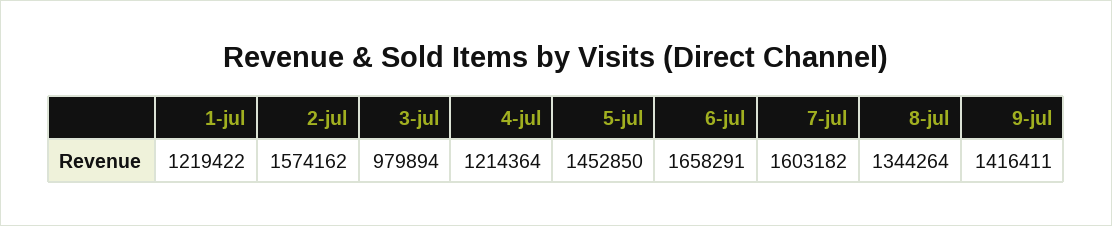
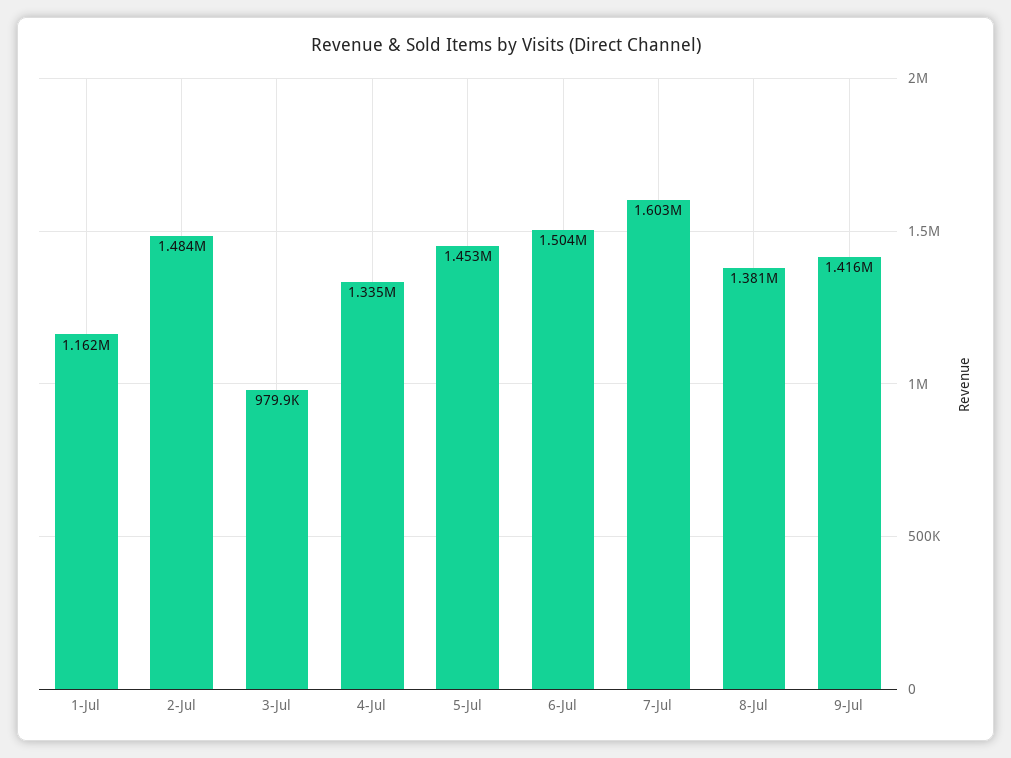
1-jul: 1219422 -> 1162000
2-jul: 1574162 -> 1484000
4-jul: 1214364 -> 1335000
6-jul: 1658291 -> 1504000
8-jul: 1344264 -> 1381000

